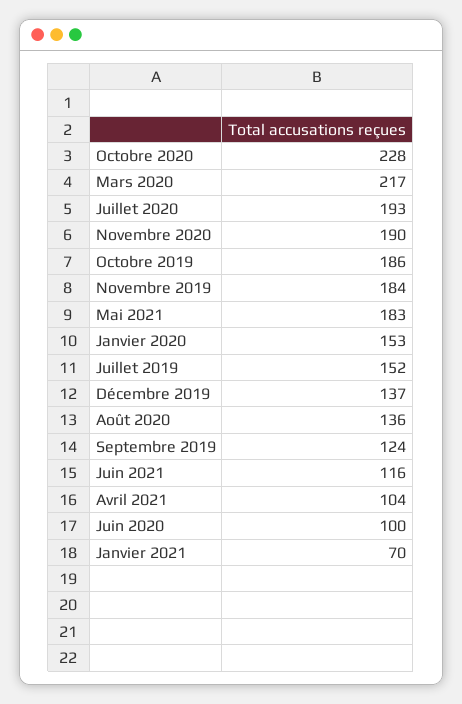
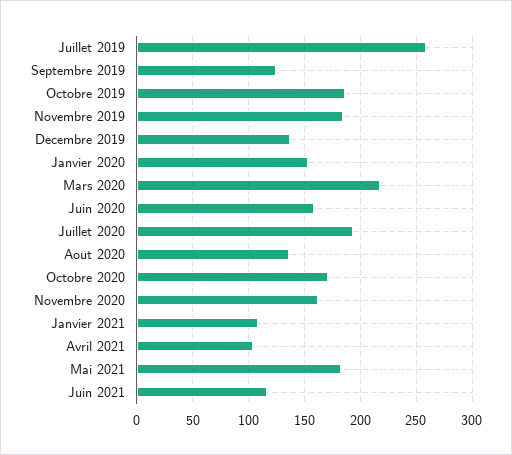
Octobre 2020: 228 -> 170
Novembre 2020: 190 -> 160
Juillet 2019: 152 -> 260
Juin 2020: 100 -> 160
Janvier 2021: 70 -> 110

